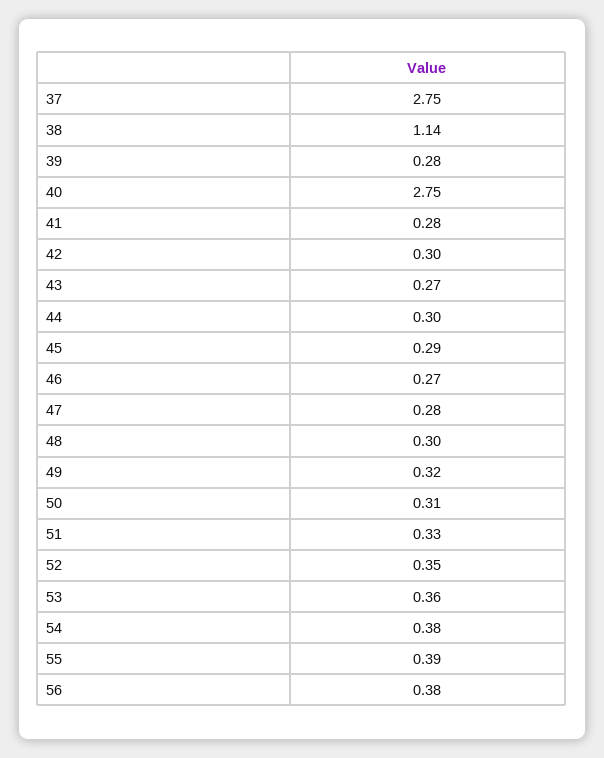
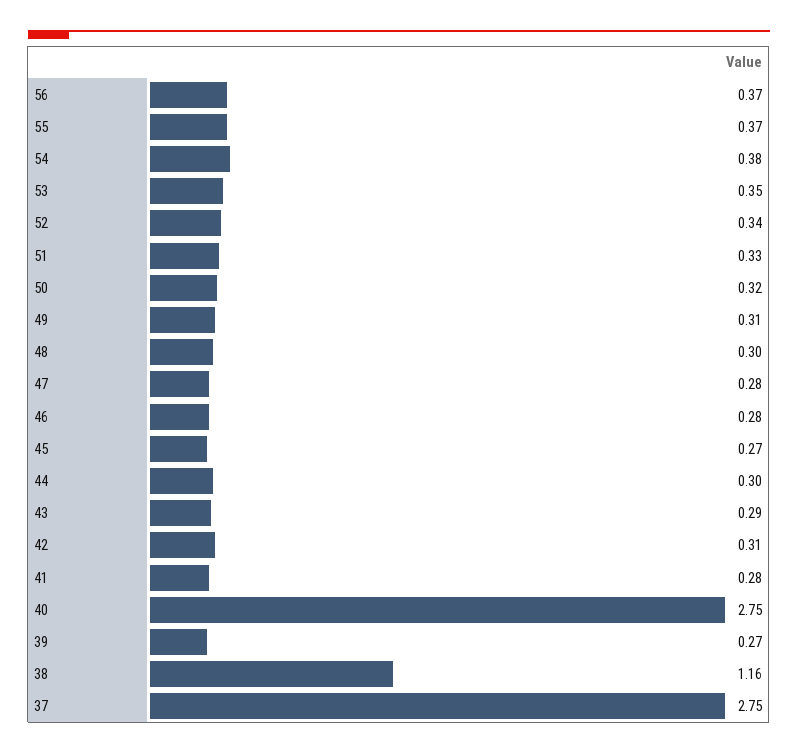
38: 1.14 -> 1.16
39: 0.28 -> 0.27
42: 0.3 -> 0.31
43: 0.27 -> 0.29
45: 0.29 -> 0.27
46: 0.27 -> 0.28
49: 0.32 -> 0.31
50: 0.31 -> 0.32
52: 0.35 -> 0.34
53: 0.36 -> 0.35
55: 0.39 -> 0.37
56: 0.38 -> 0.37

